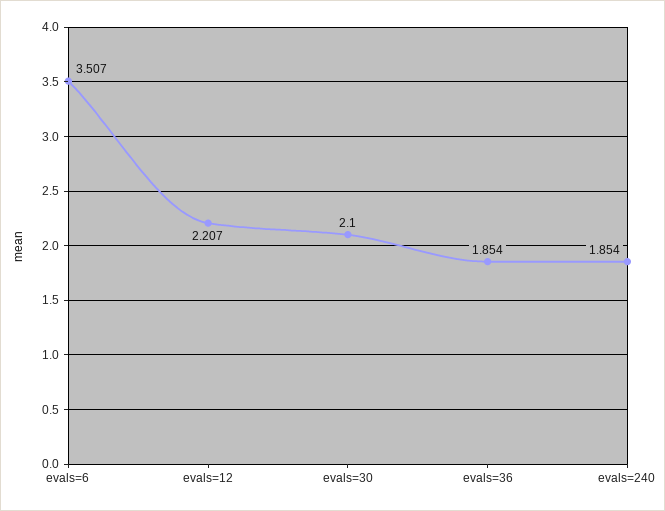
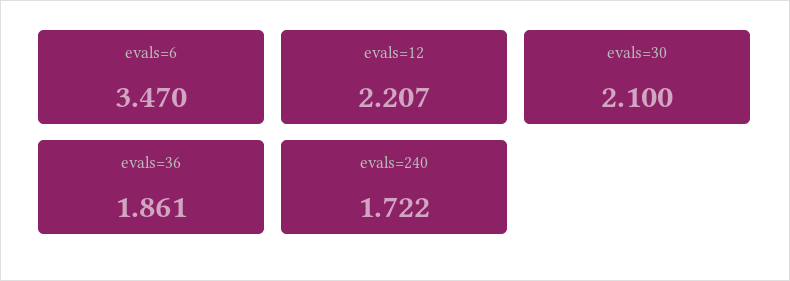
evals=6: 3.507 -> 3.47
evals=36: 1.854 -> 1.861
evals=240: 1.854 -> 1.722

